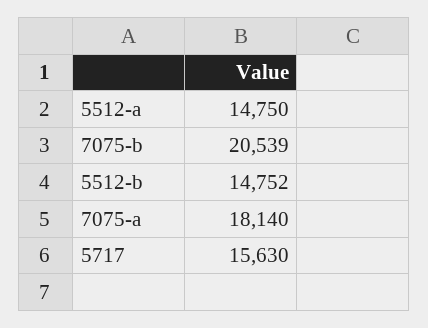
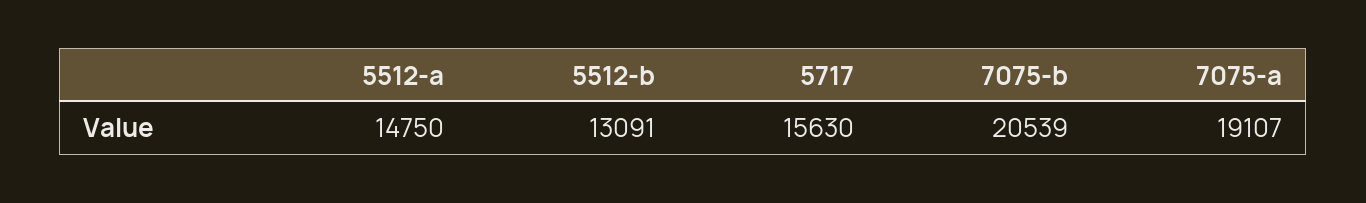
5512-b: 14752 -> 13091
7075-a: 18140 -> 19107

